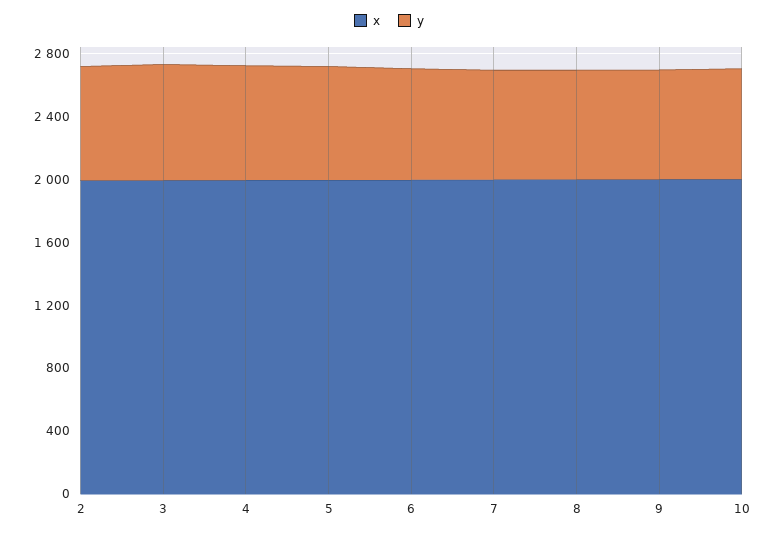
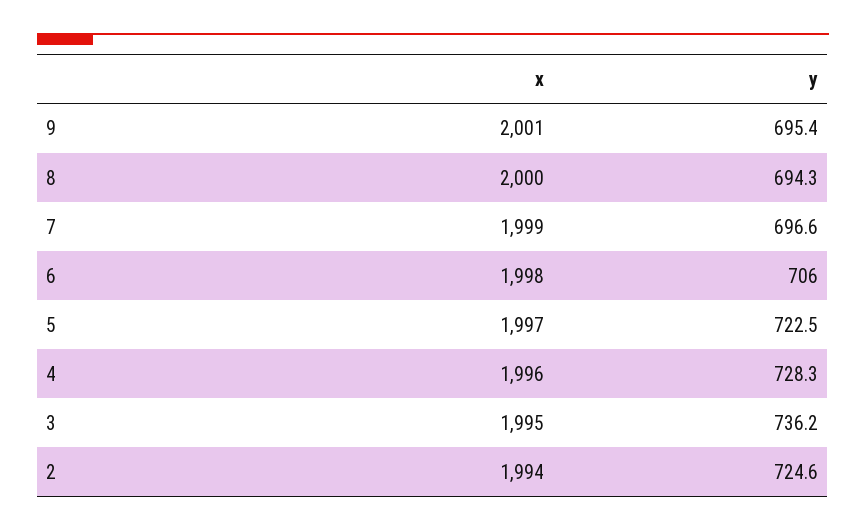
x, 10: 2000 -> none
y, 10: 700 -> none

